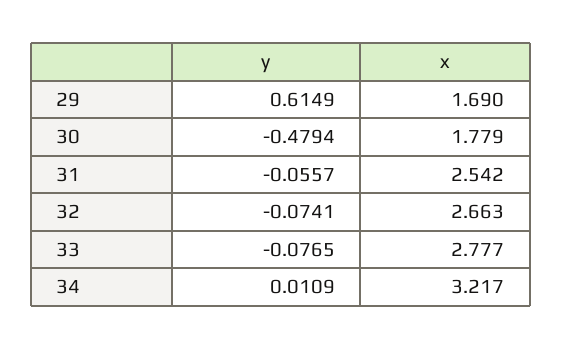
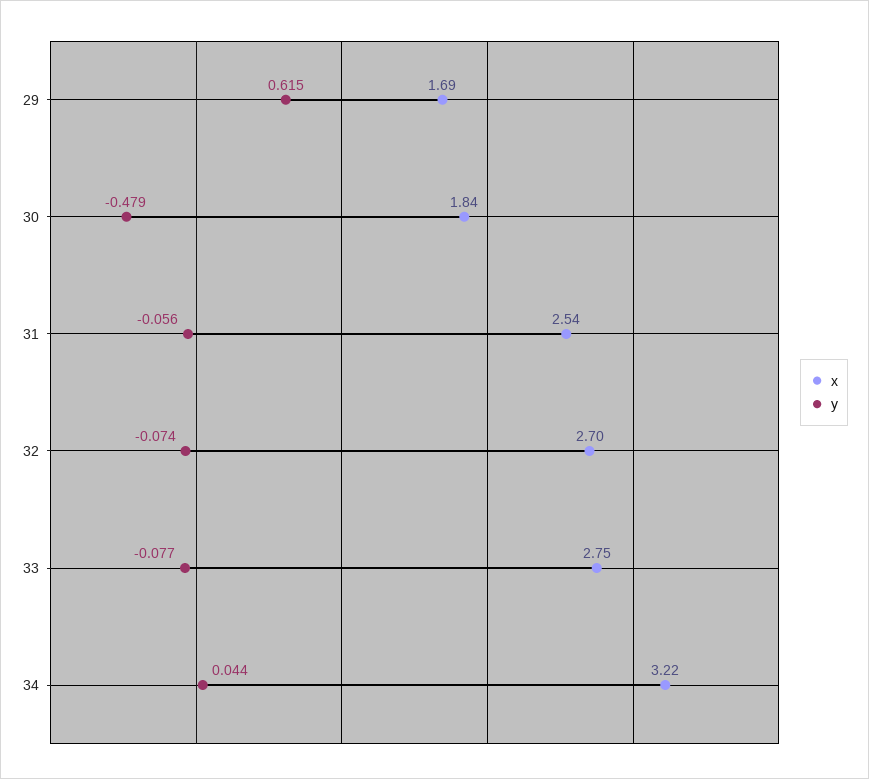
x, 30: 1.779 -> 1.84
x, 32: 2.663 -> 2.7
x, 33: 2.777 -> 2.75
y, 34: 0.0109 -> 0.044

